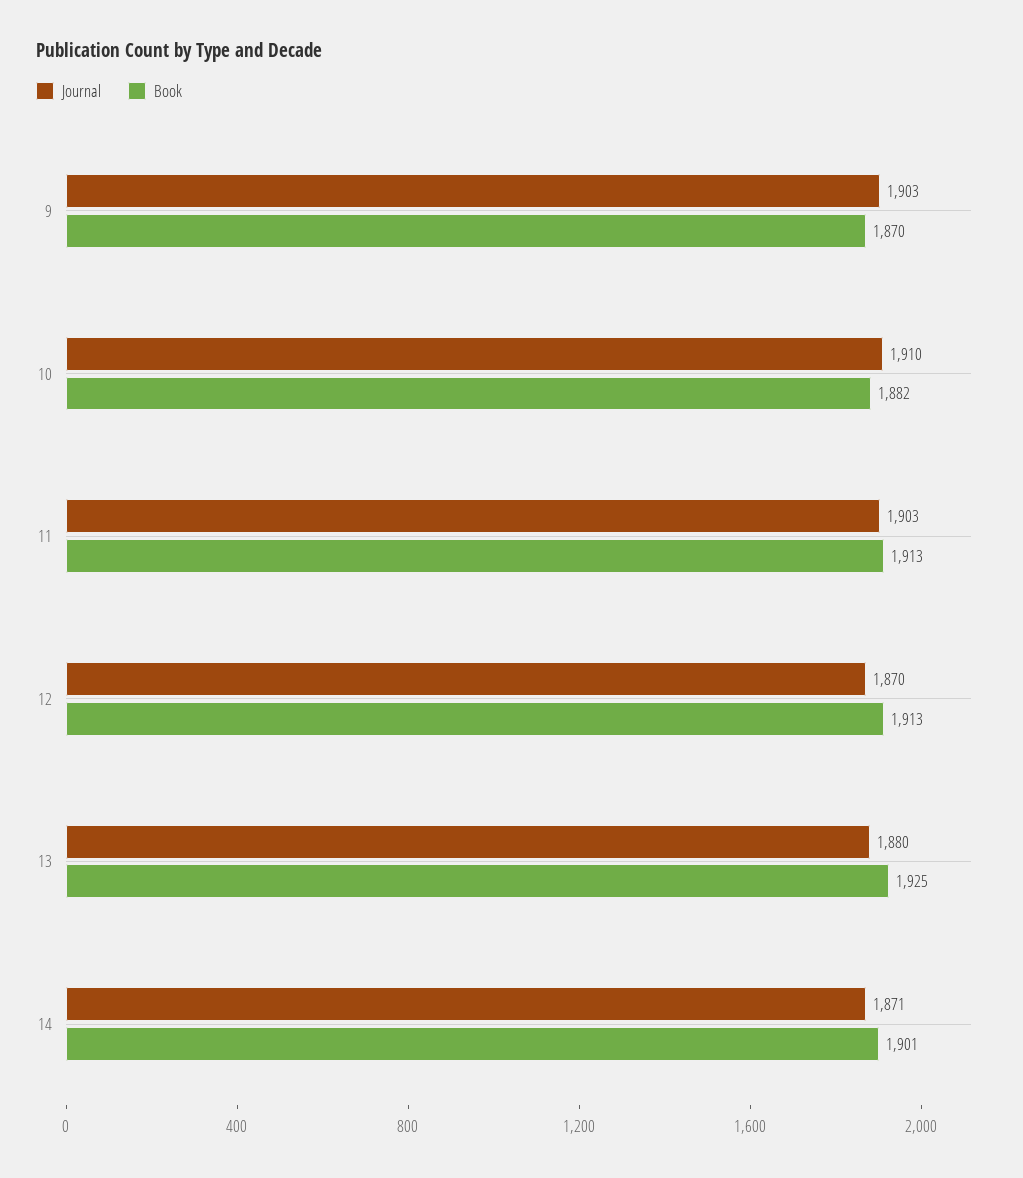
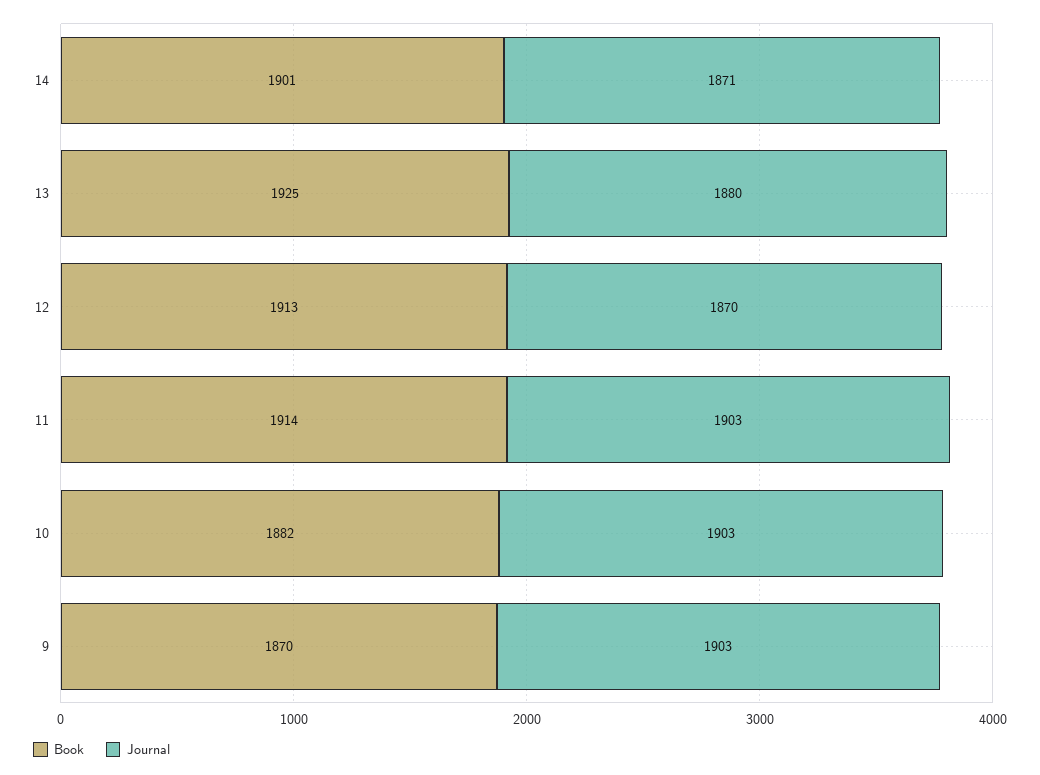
Journal, 10: 1910 -> 1903
Book, 11: 1913 -> 1914

